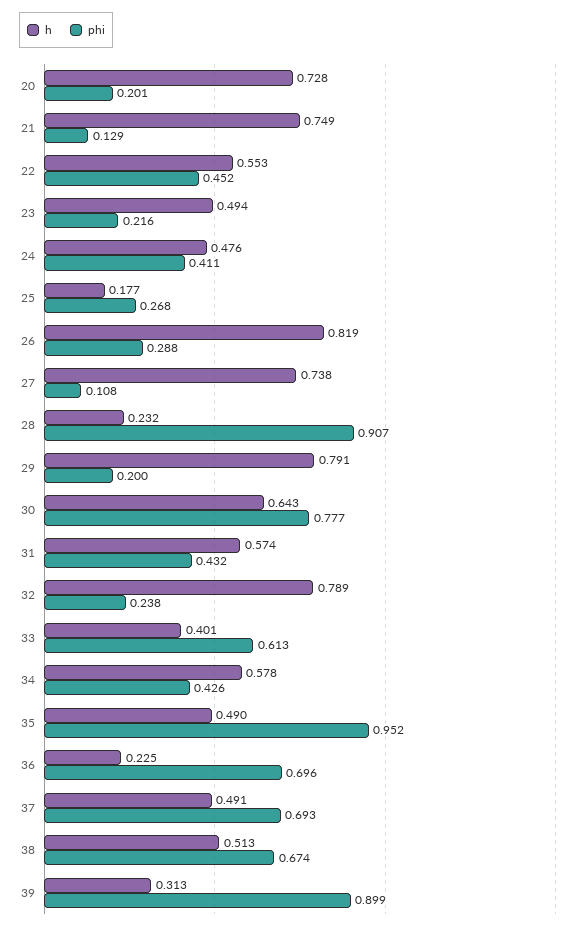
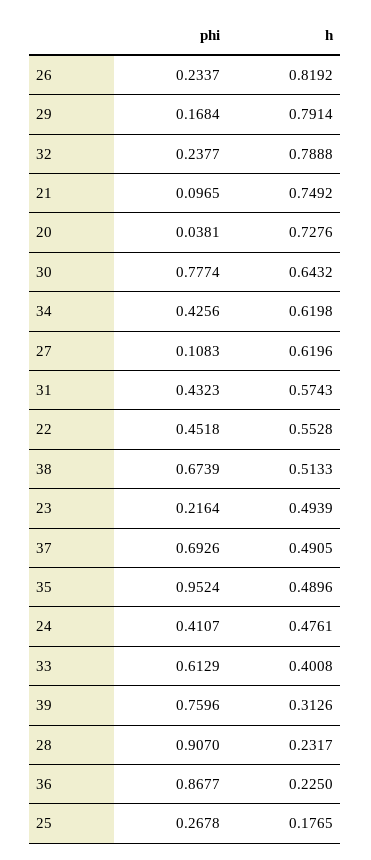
phi, 20: 0.201 -> 0.0381
phi, 21: 0.129 -> 0.0965
phi, 26: 0.288 -> 0.2337
h, 27: 0.738 -> 0.6196
phi, 29: 0.2 -> 0.1684
h, 34: 0.578 -> 0.6198
phi, 36: 0.696 -> 0.8677
phi, 39: 0.899 -> 0.7596

